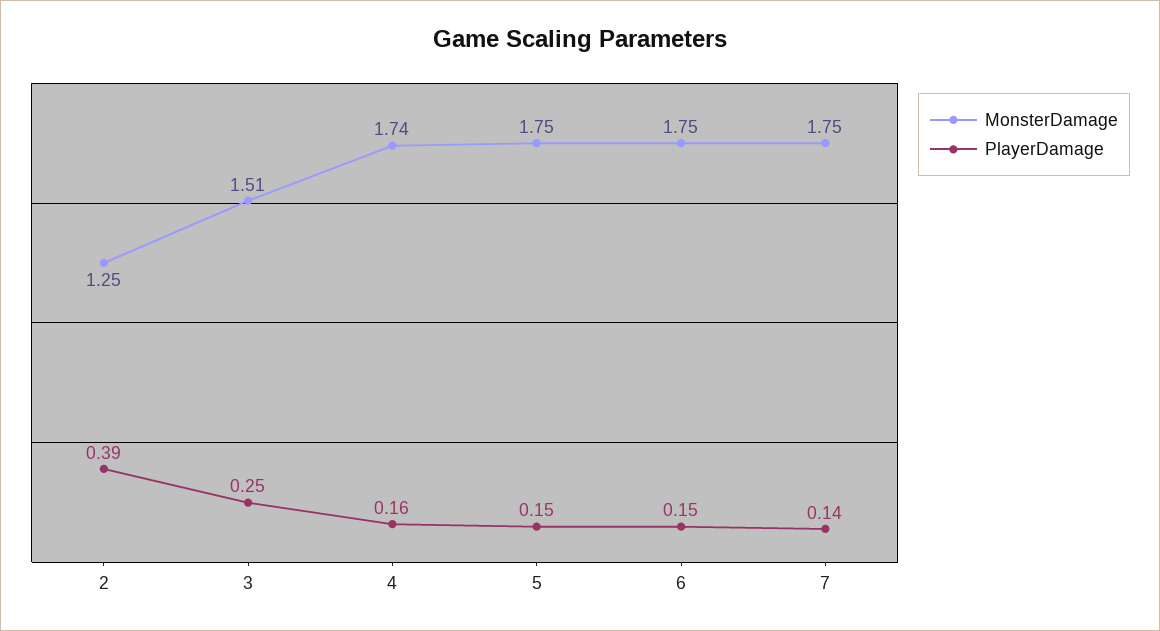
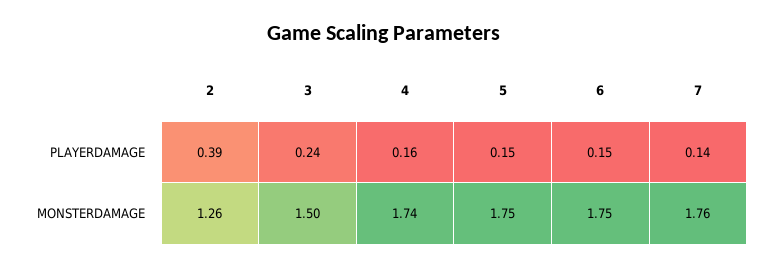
MonsterDamage, 2: 1.25 -> 1.26
MonsterDamage, 3: 1.51 -> 1.5
PlayerDamage, 3: 0.25 -> 0.24
MonsterDamage, 7: 1.75 -> 1.76

